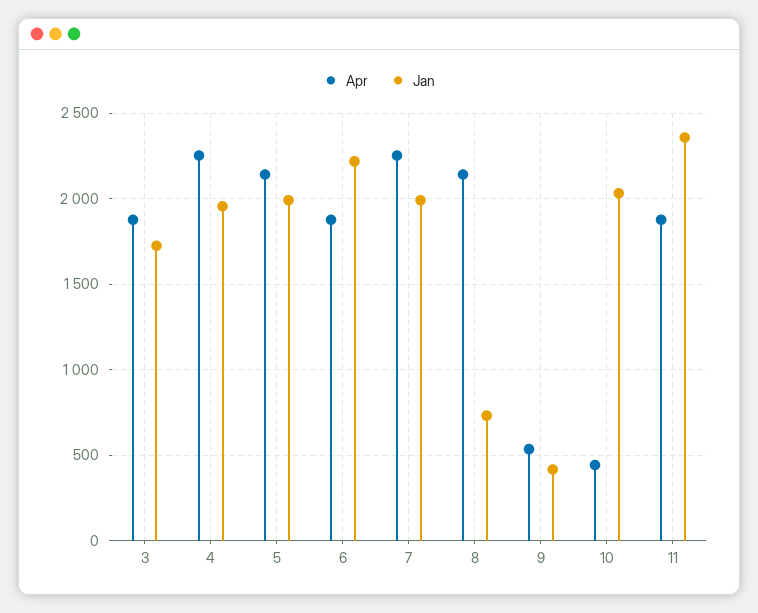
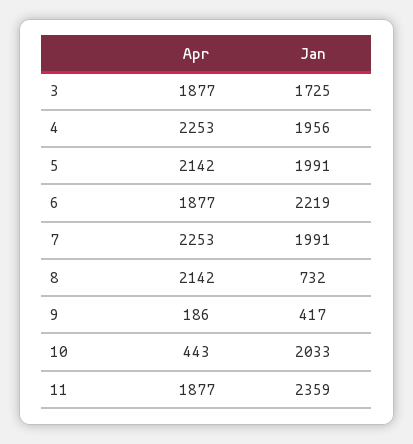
Apr, 9: 550 -> 186

